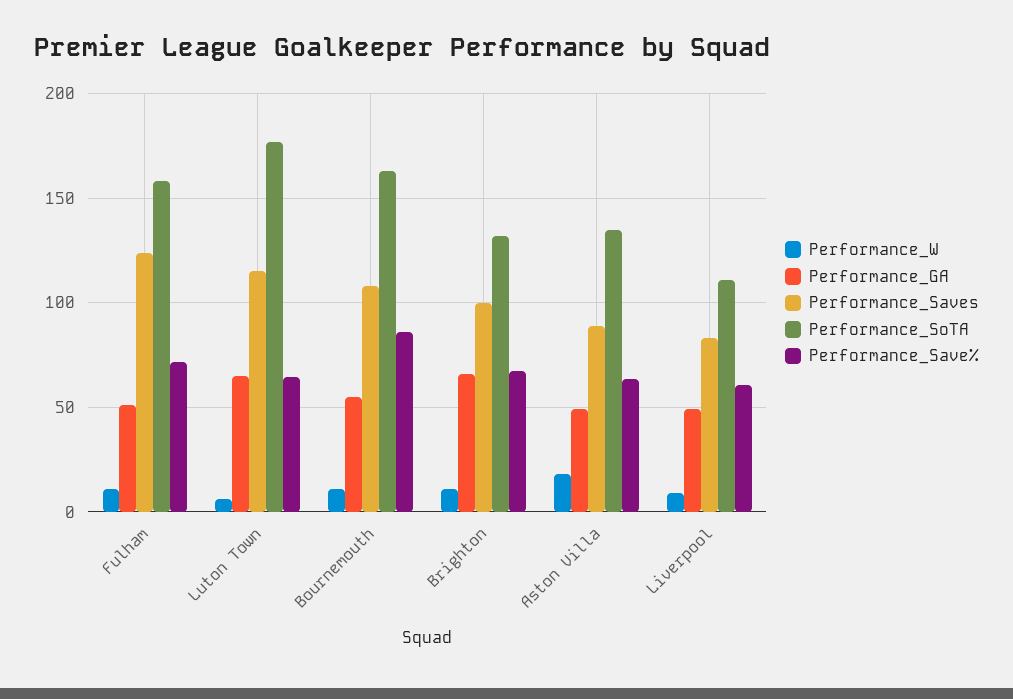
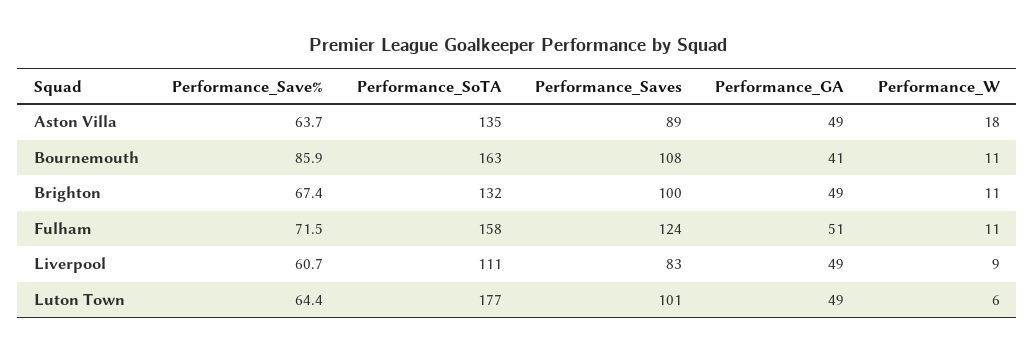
Performance_GA, Luton Town: 65 -> 49
Performance_Saves, Luton Town: 115 -> 101
Performance_GA, Bournemouth: 55 -> 41
Performance_GA, Brighton: 65 -> 49

